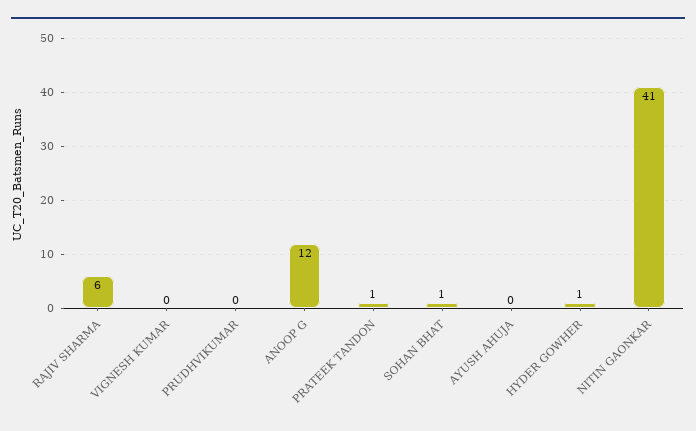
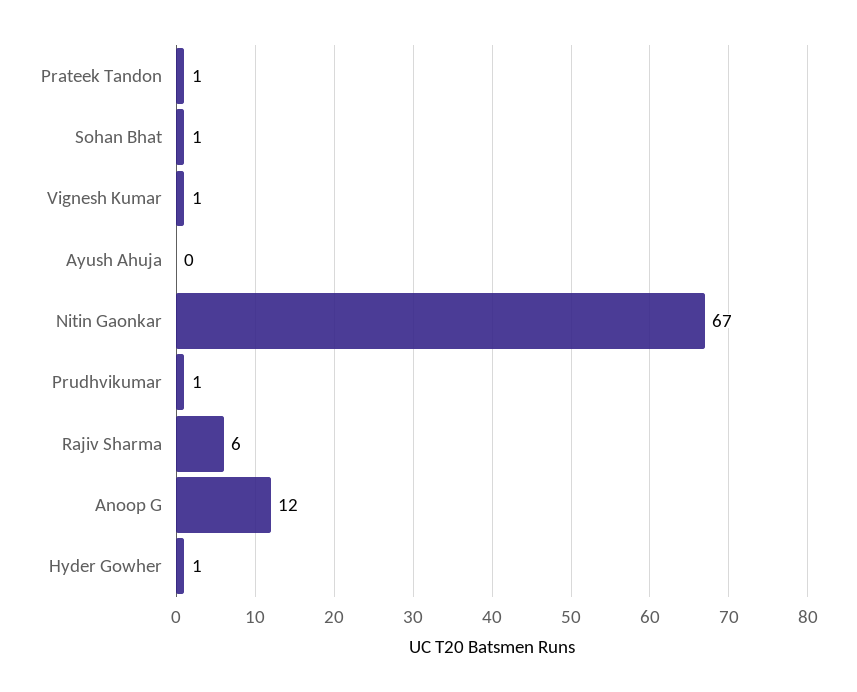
VIGNESH KUMAR: 0 -> 1
PRUDHVIKUMAR: 0 -> 1
NITIN GAONKAR: 41 -> 67

